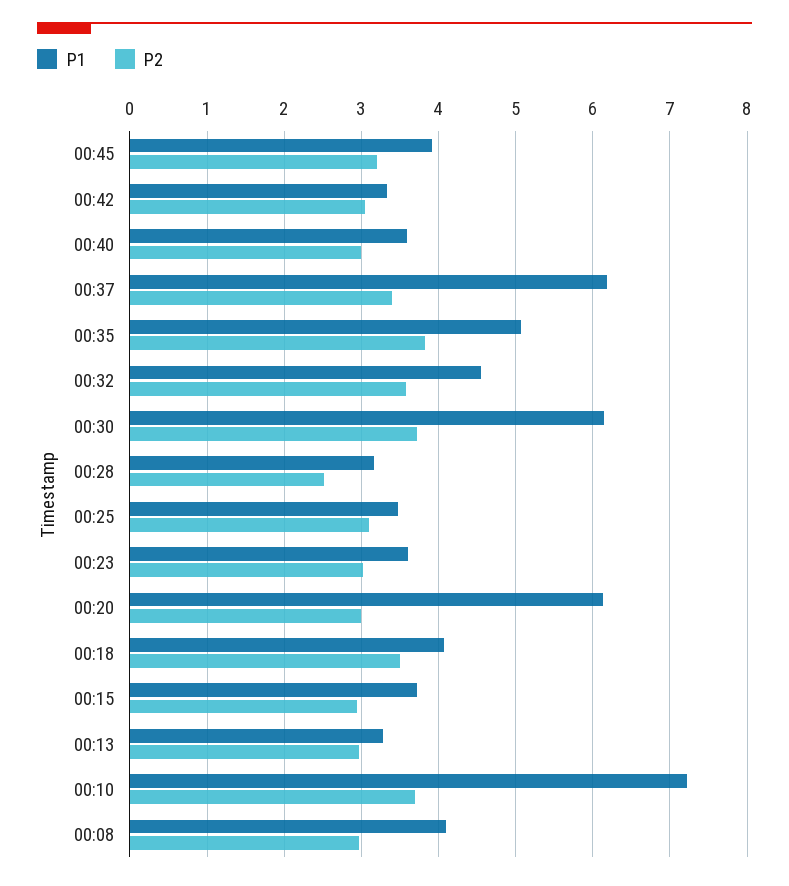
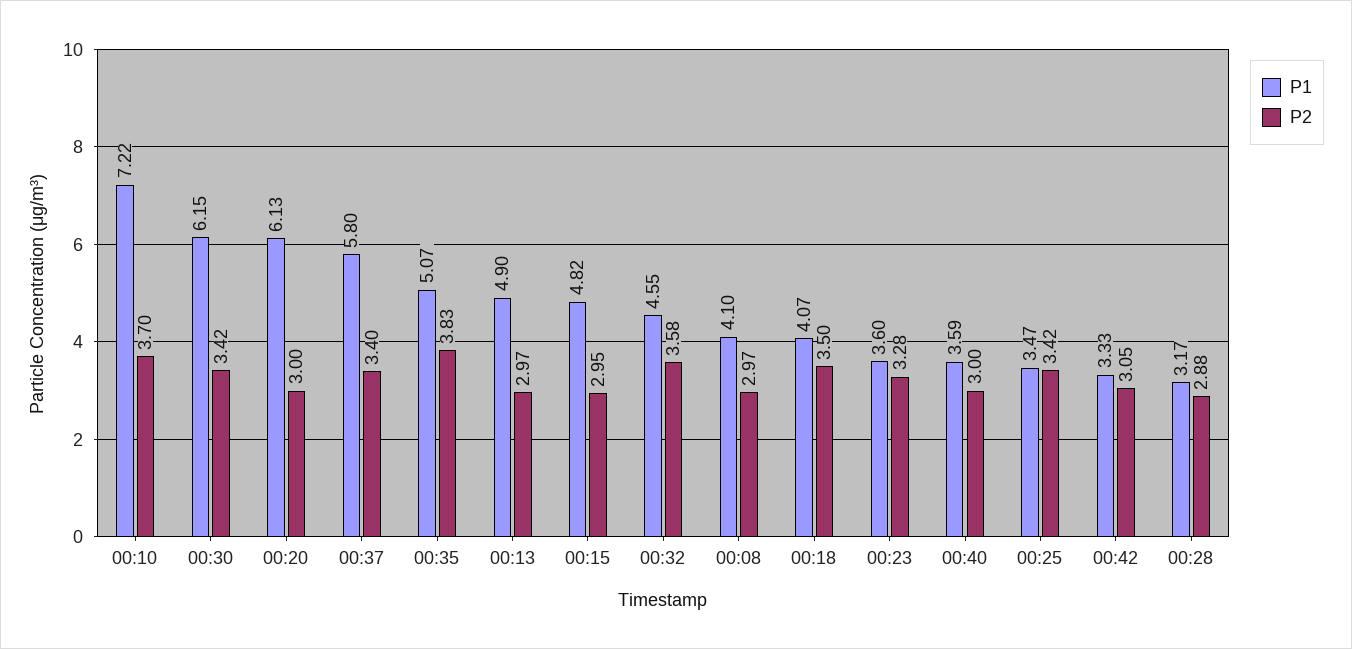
P1, 00:45: 3.9 -> none
P2, 00:45: 3.2 -> none
P1, 00:37: 6.2 -> 5.8
P2, 00:30: 3.7 -> 3.42
P2, 00:28: 2.5 -> 2.88
P2, 00:25: 3.1 -> 3.42
P2, 00:23: 3 -> 3.28
P1, 00:15: 3.7 -> 4.82
P1, 00:13: 3.3 -> 4.9

